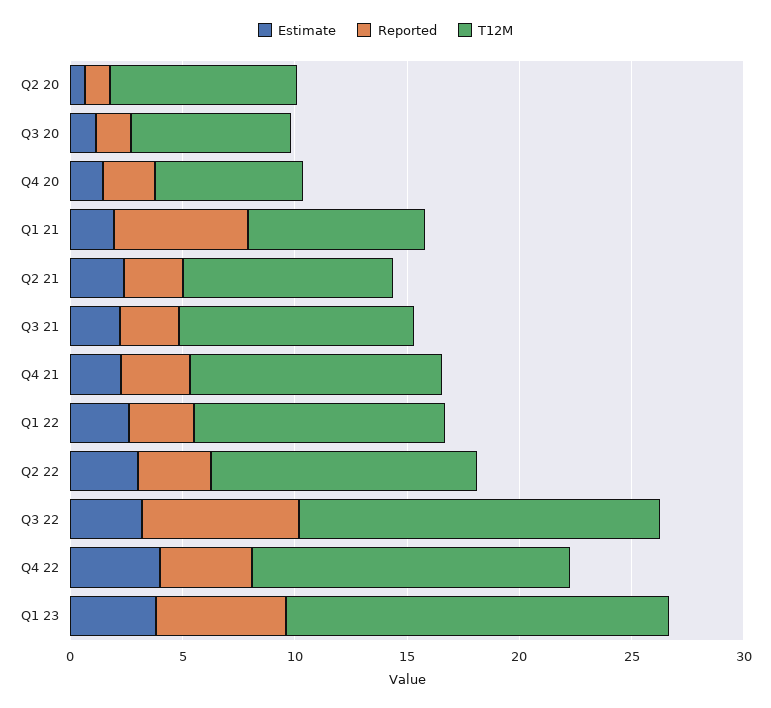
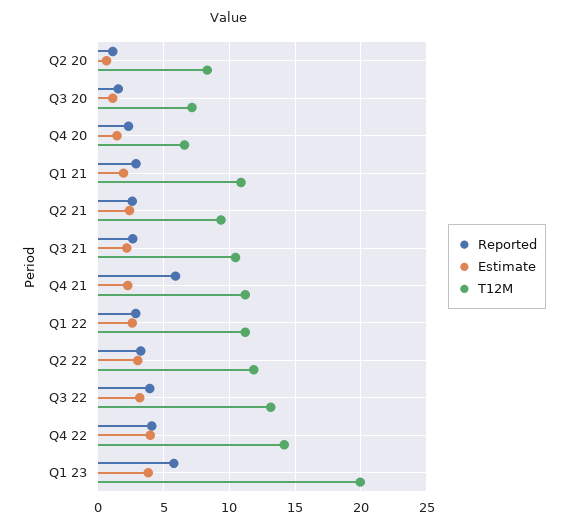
Reported, Q1 21: 6 -> 3
T12M, Q1 21: 8 -> 11
Reported, Q4 21: 3 -> 6
Reported, Q3 22: 7 -> 4
T12M, Q3 22: 16 -> 13
T12M, Q1 23: 17 -> 20

